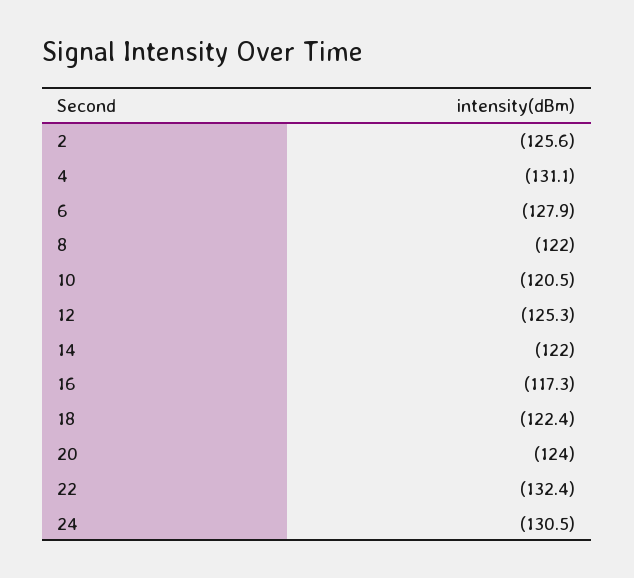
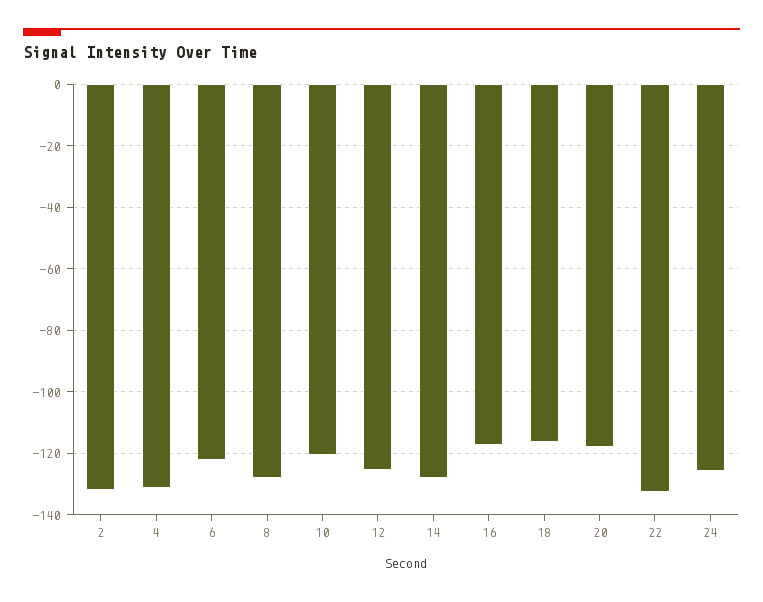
2: -125.6 -> -132
6: -127.9 -> -122
8: -122 -> -128
14: -122 -> -128
18: -122.4 -> -116
20: -124 -> -118
24: -130.5 -> -126

